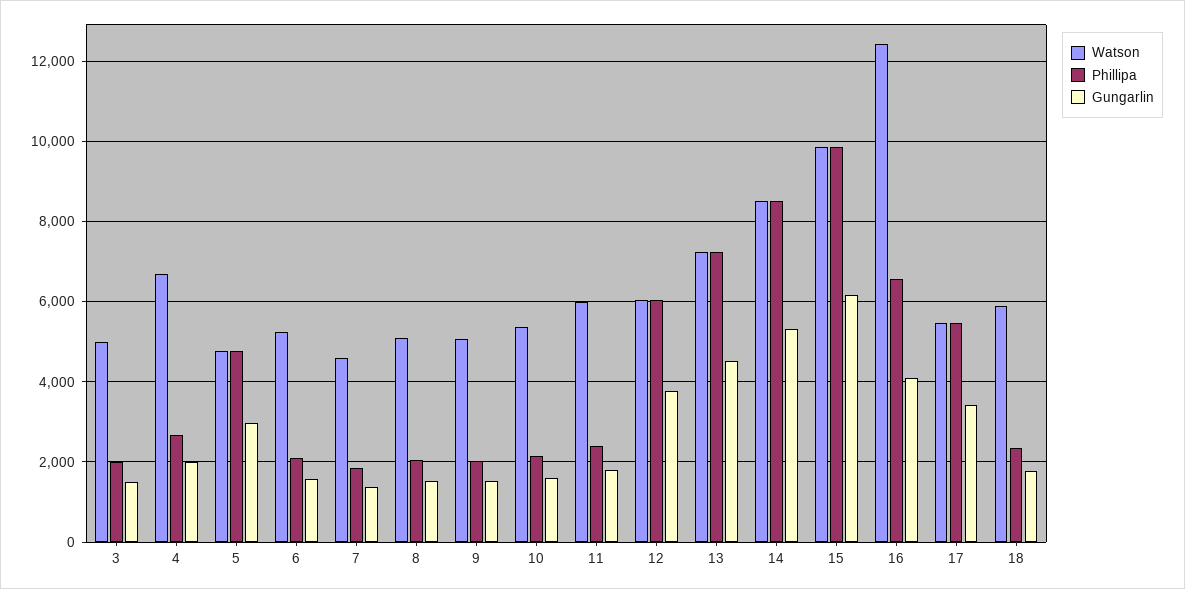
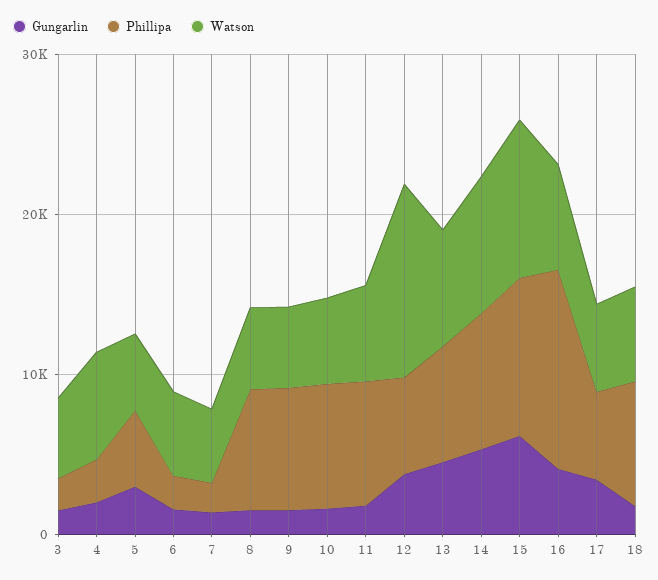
Phillipa, 8: 2000 -> 8000
Phillipa, 9: 2000 -> 8000
Phillipa, 10: 2200 -> 8000
Phillipa, 11: 2400 -> 8000
Watson, 12: 6000 -> 12000
Watson, 16: 12400 -> 6000
Phillipa, 16: 6600 -> 12000
Phillipa, 18: 2400 -> 8000

